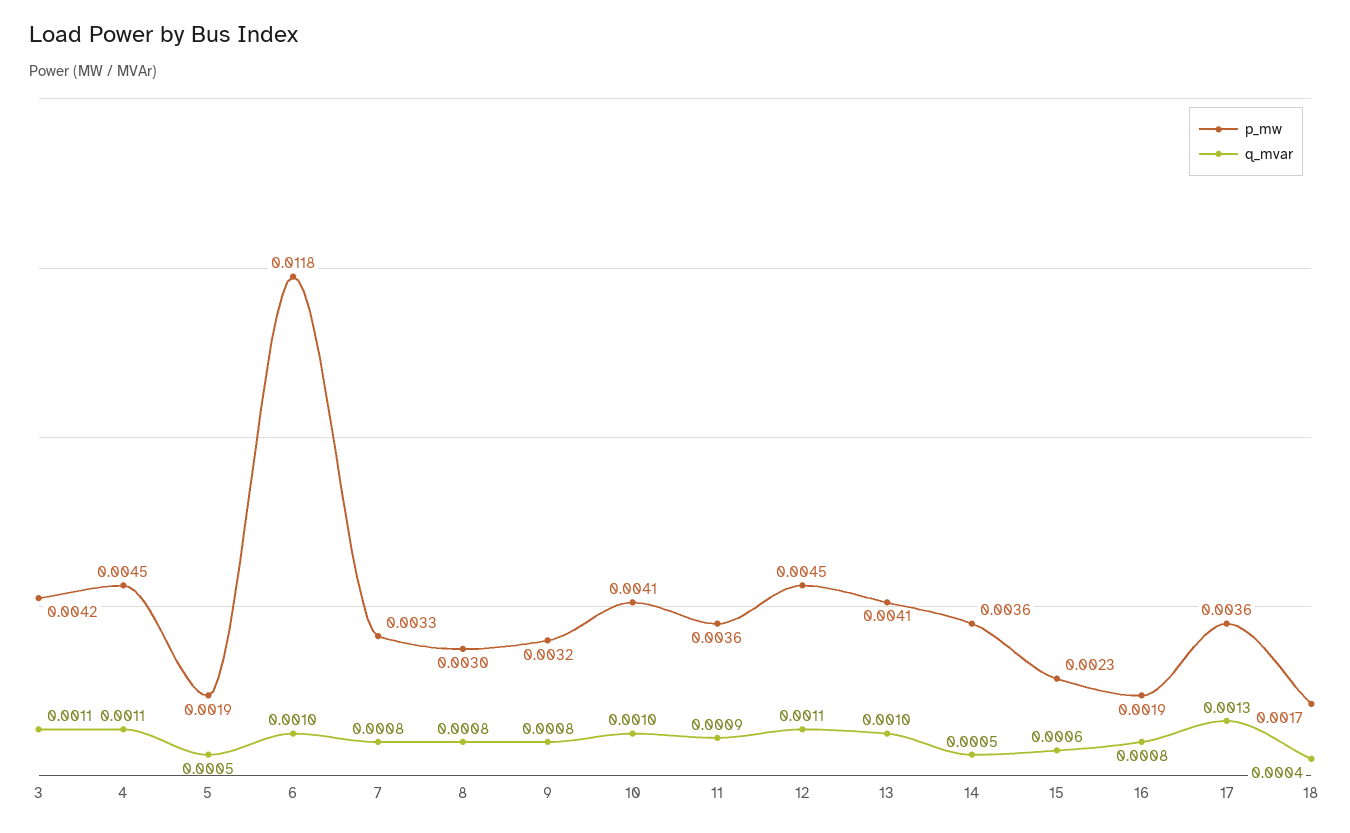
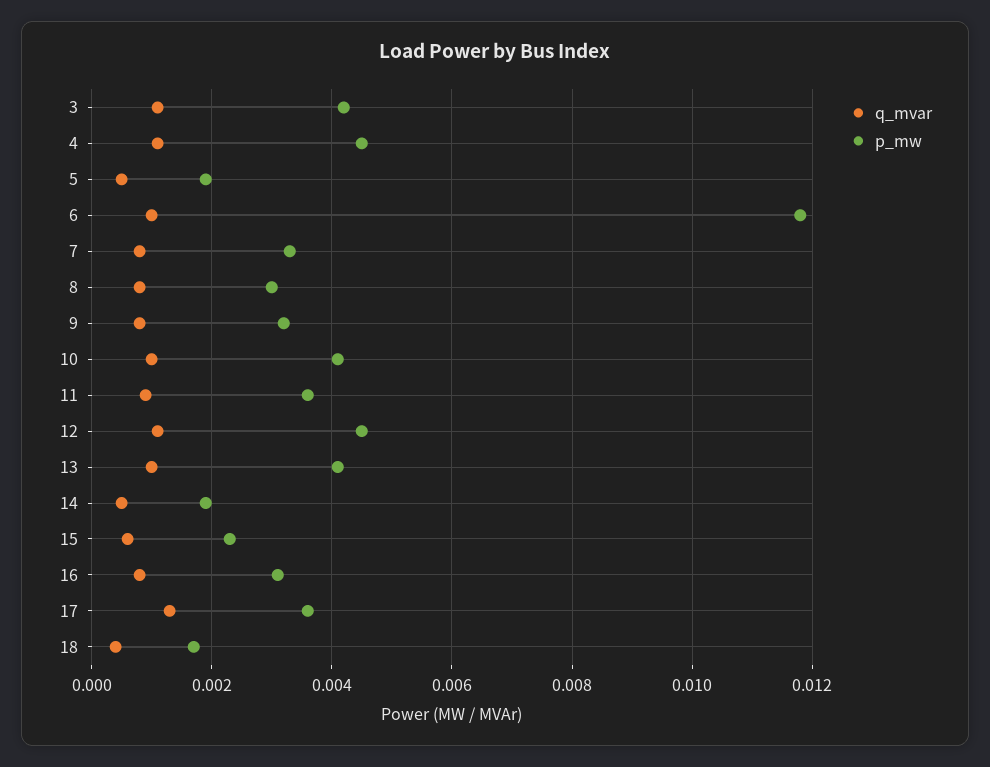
p_mw, 14: 0.0036 -> 0.002
p_mw, 16: 0.0019 -> 0.003

